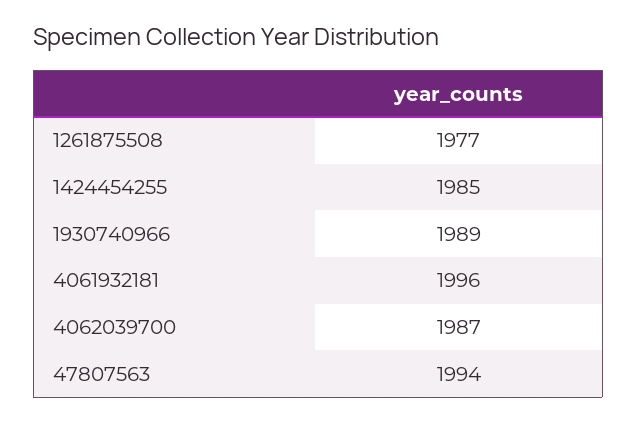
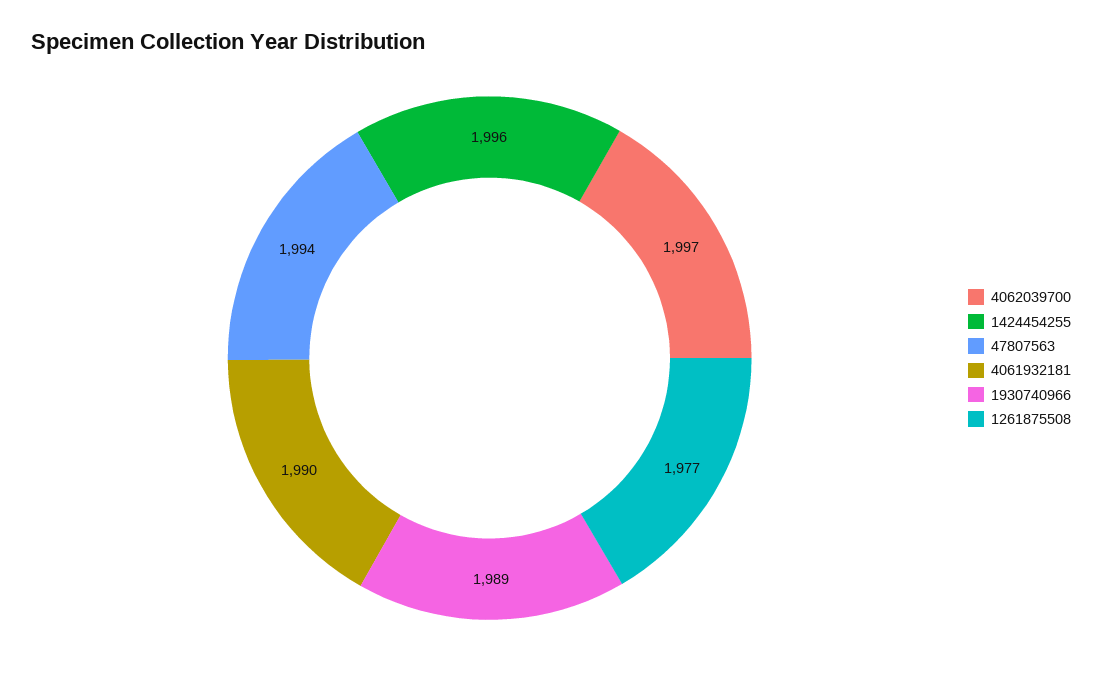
1424454255: 1985 -> 1996
4061932181: 1996 -> 1990
4062039700: 1987 -> 1997

